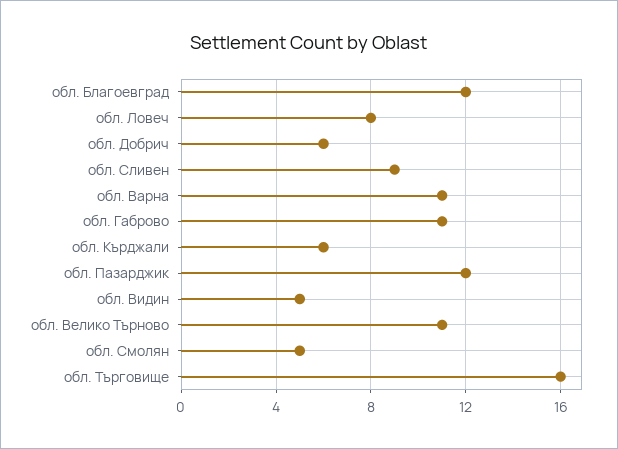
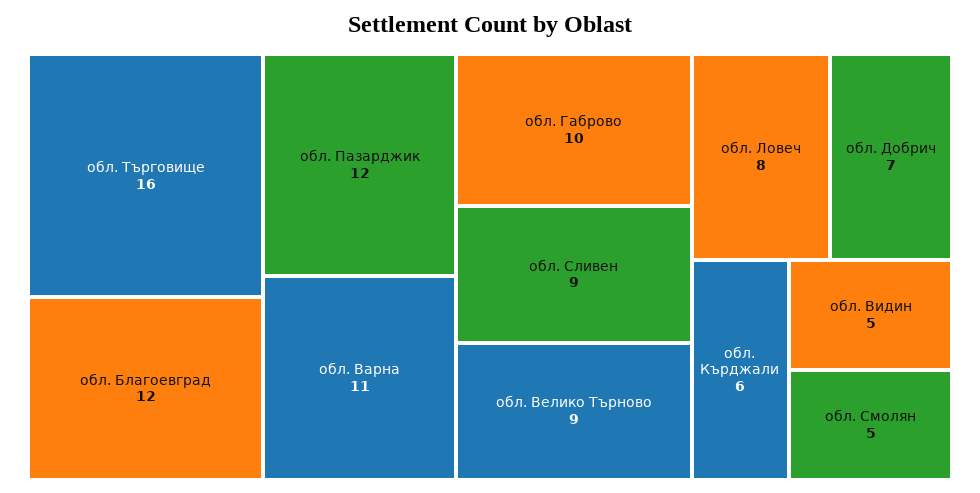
обл. Добрич: 6 -> 7
обл. Габрово: 11 -> 10
обл. Велико Търново: 11 -> 9

